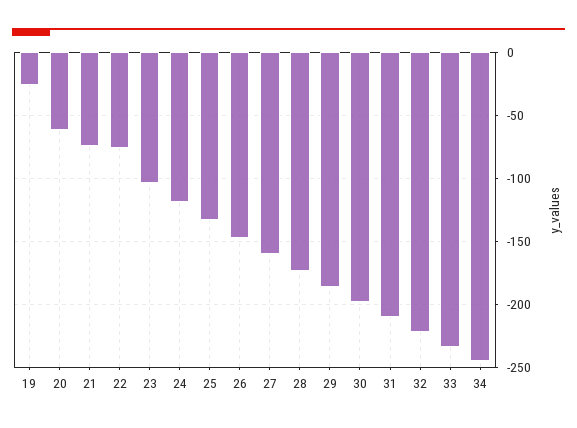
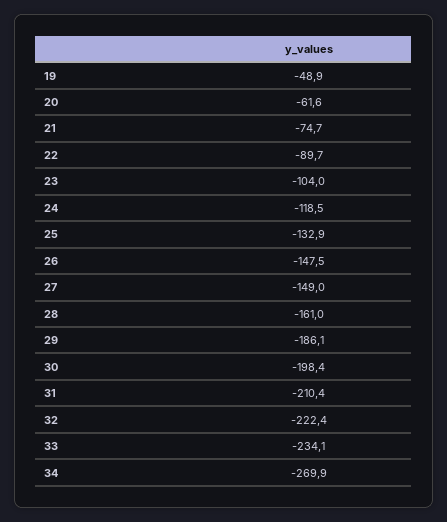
19: -25 -> -48.9
22: -75 -> -89.7
27: -160 -> -149
28: -175 -> -161
34: -245 -> -269.9

